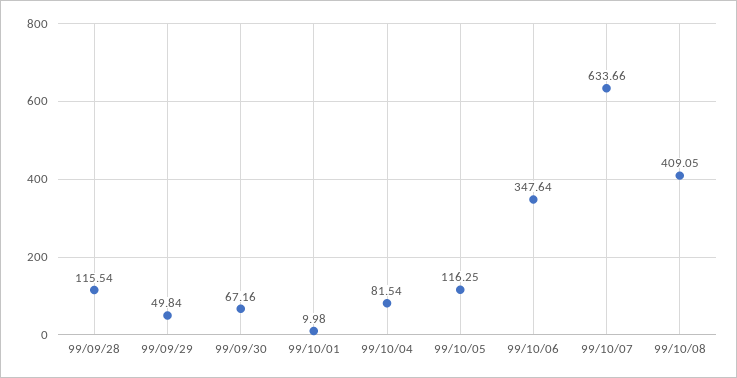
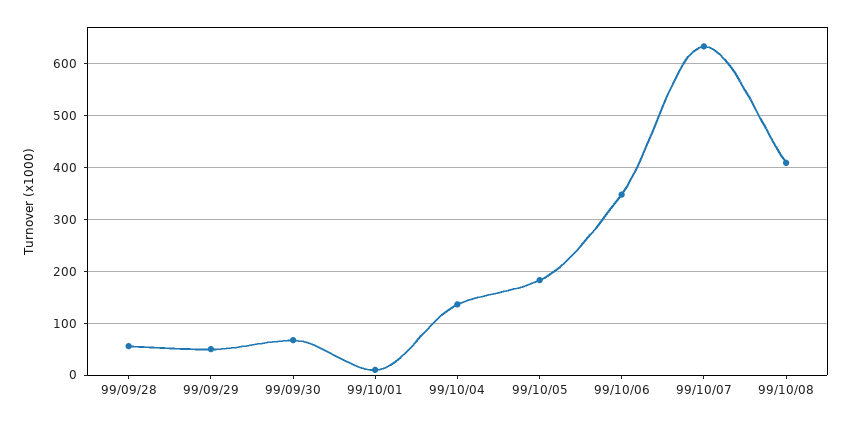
99/09/28: 115.54 -> 60
99/10/04: 81.54 -> 140
99/10/05: 116.25 -> 180

